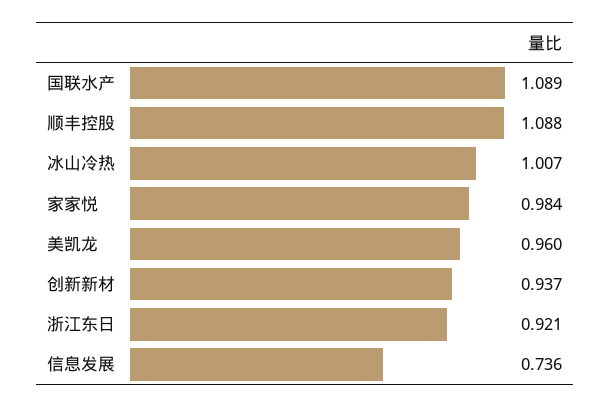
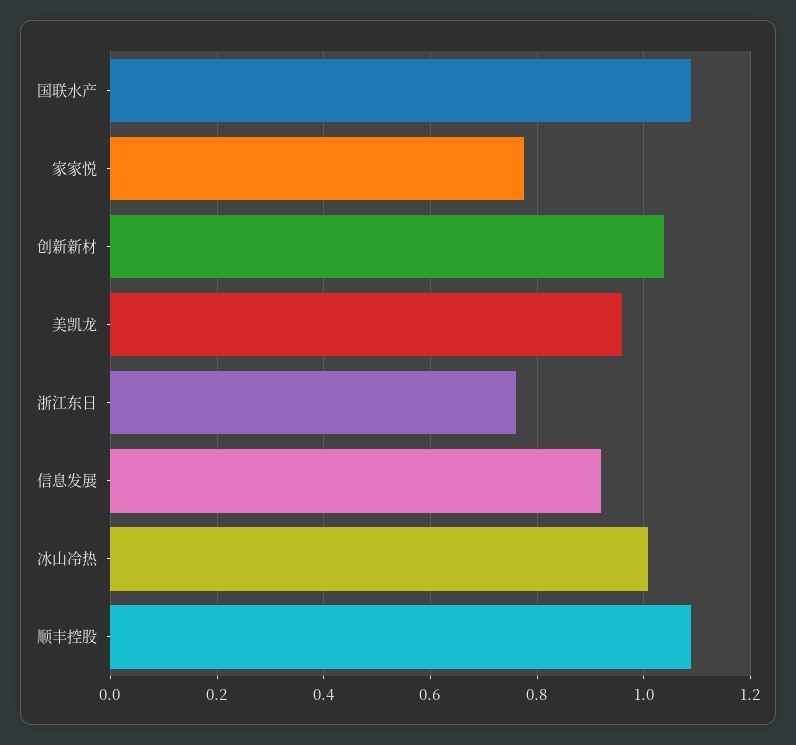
家家悦: 0.984 -> 0.78
创新新材: 0.937 -> 1.04
浙江东日: 0.921 -> 0.76
信息发展: 0.736 -> 0.92

